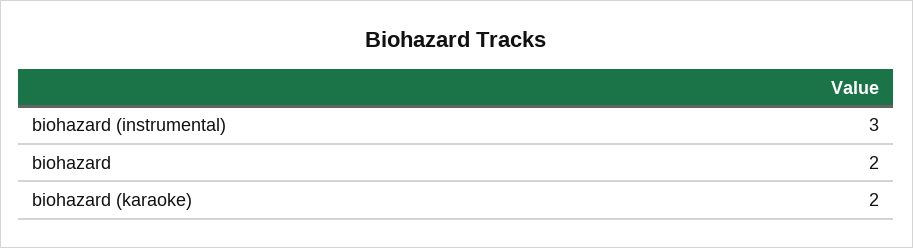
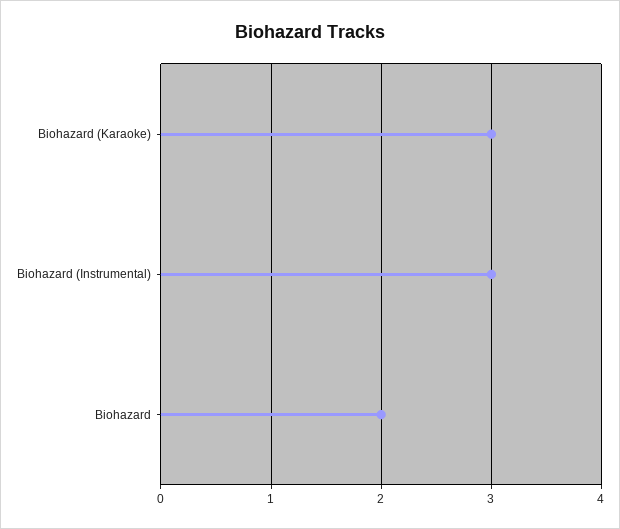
biohazard (karaoke): 2 -> 3

